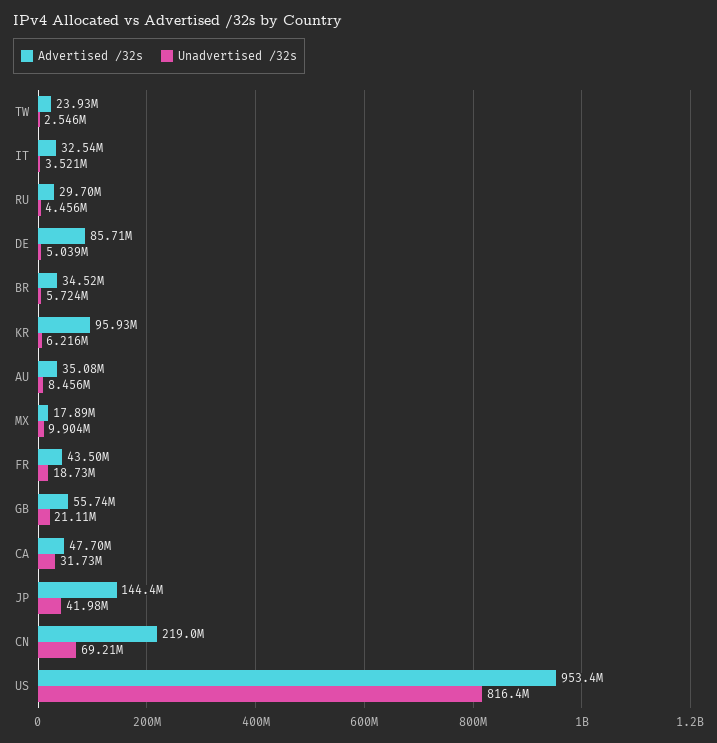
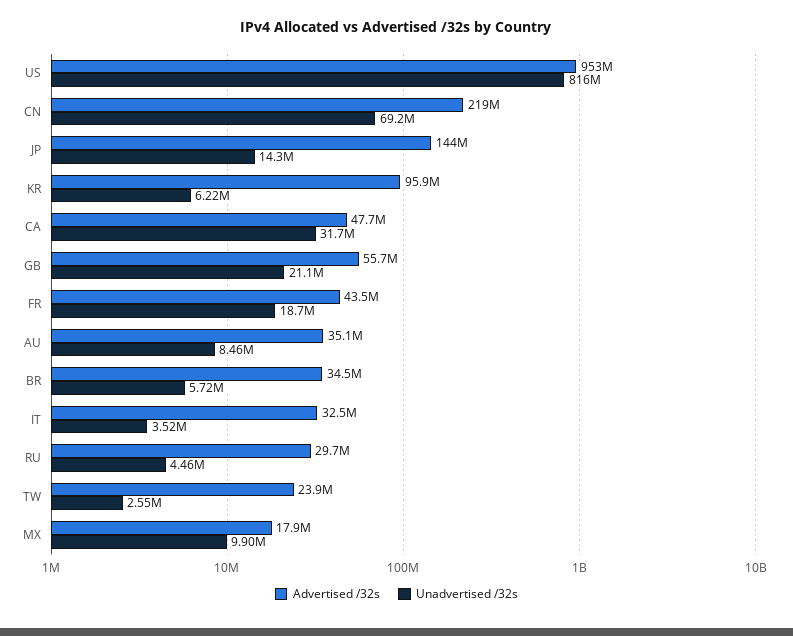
Advertised /32s, DE: 85710000 -> none
Unadvertised /32s, DE: 5039000 -> none
Unadvertised /32s, JP: 41980000 -> 14300000

